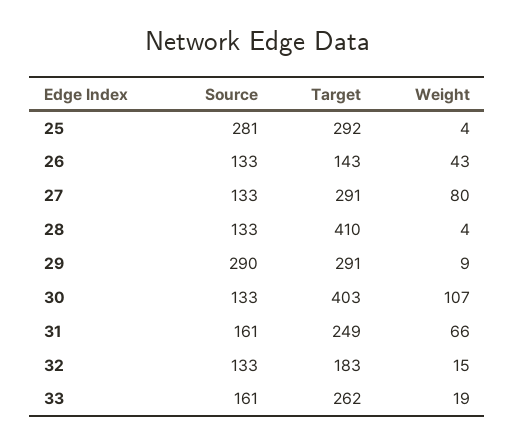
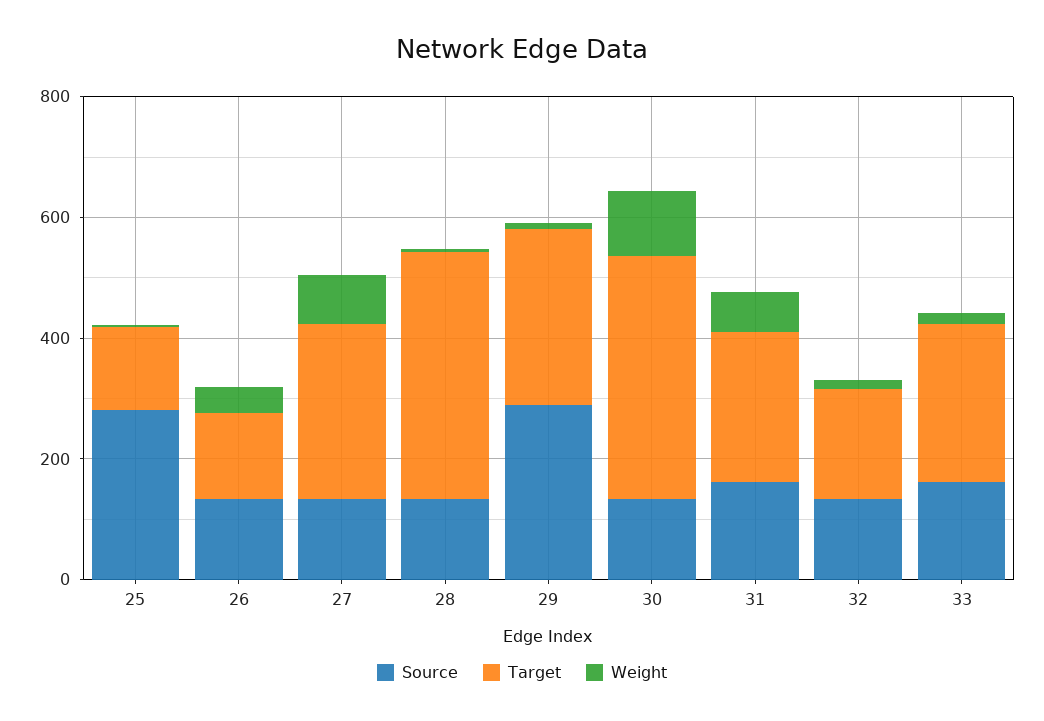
Target, 25: 292 -> 150

